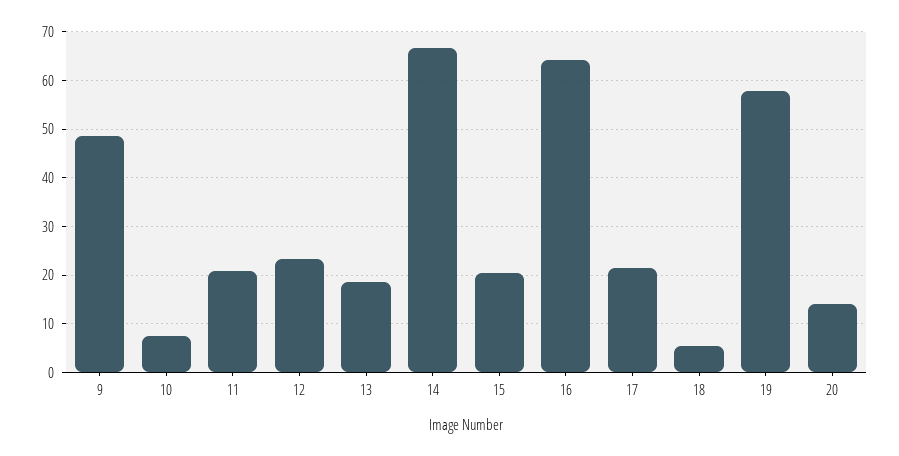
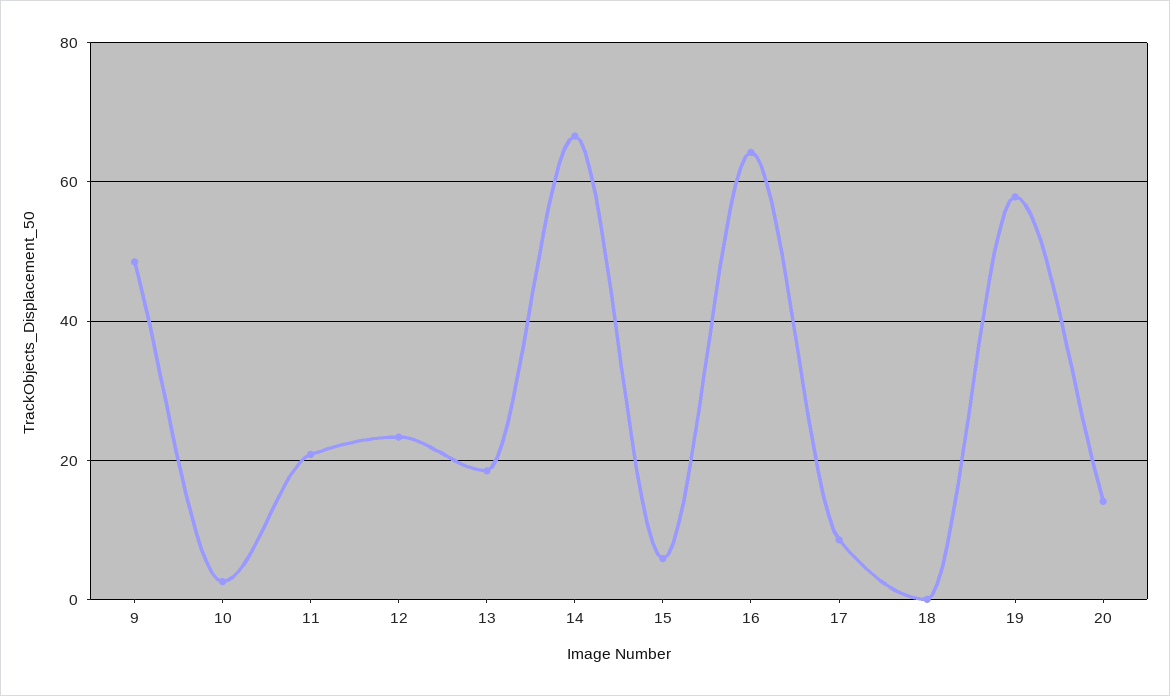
10: 8 -> 2
15: 20 -> 6
17: 22 -> 8
18: 6 -> 0

